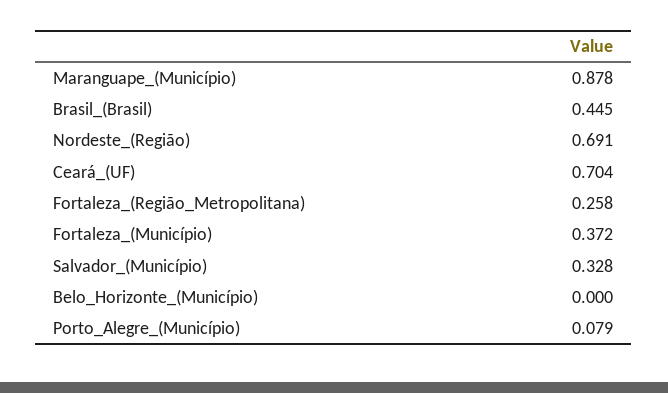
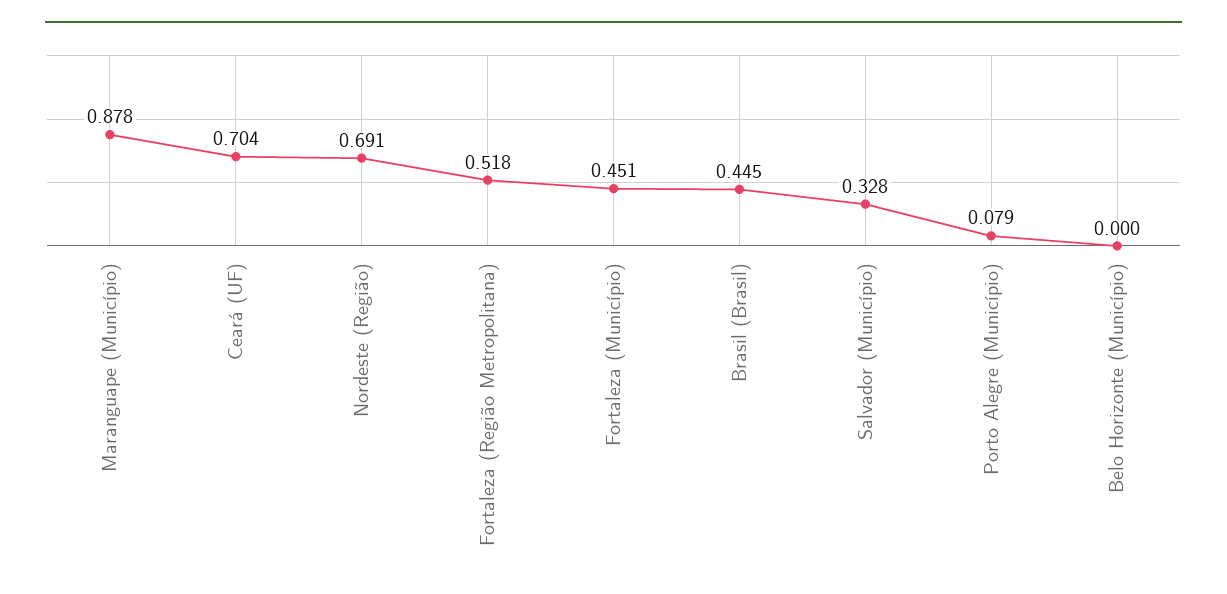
Fortaleza_(Região_Metropolitana): 0.258 -> 0.518
Fortaleza_(Município): 0.372 -> 0.451

